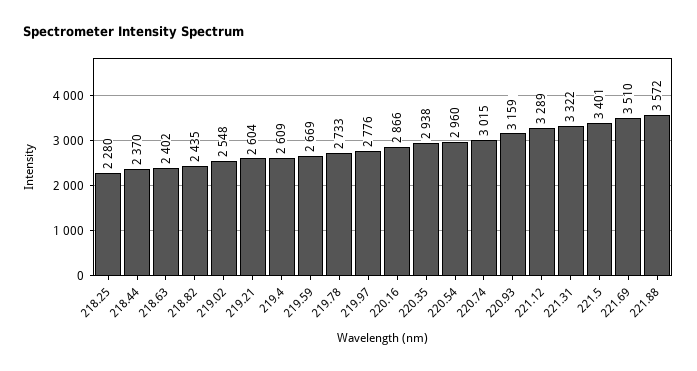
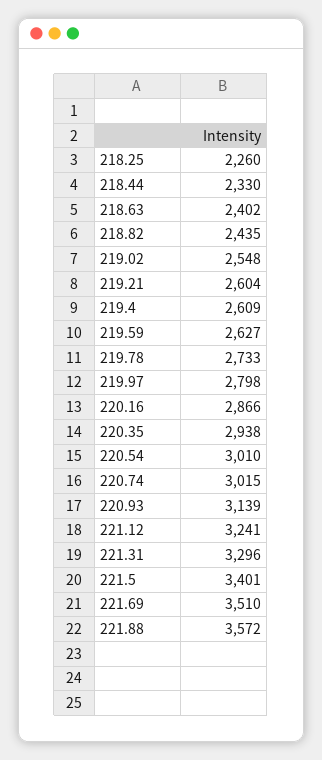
218.25: 2280 -> 2260
218.44: 2370 -> 2330
219.59: 2669 -> 2627
219.97: 2776 -> 2798
220.54: 2960 -> 3010
220.93: 3159 -> 3139
221.12: 3289 -> 3241
221.31: 3322 -> 3296

